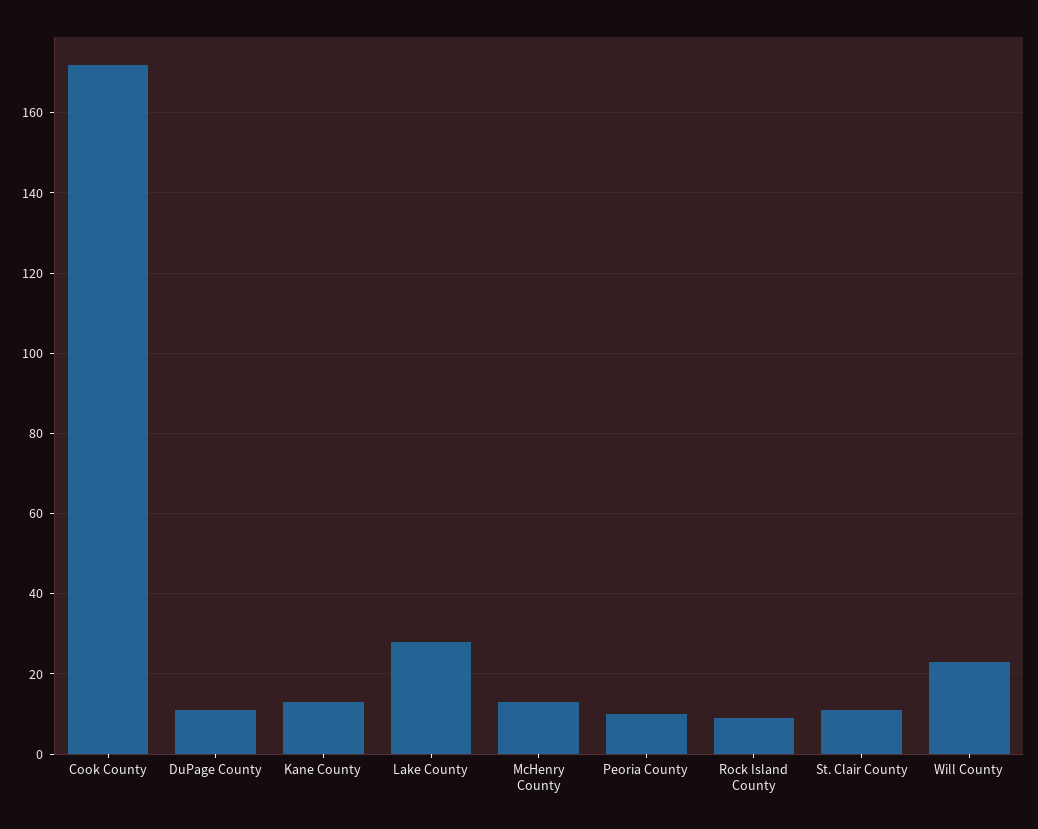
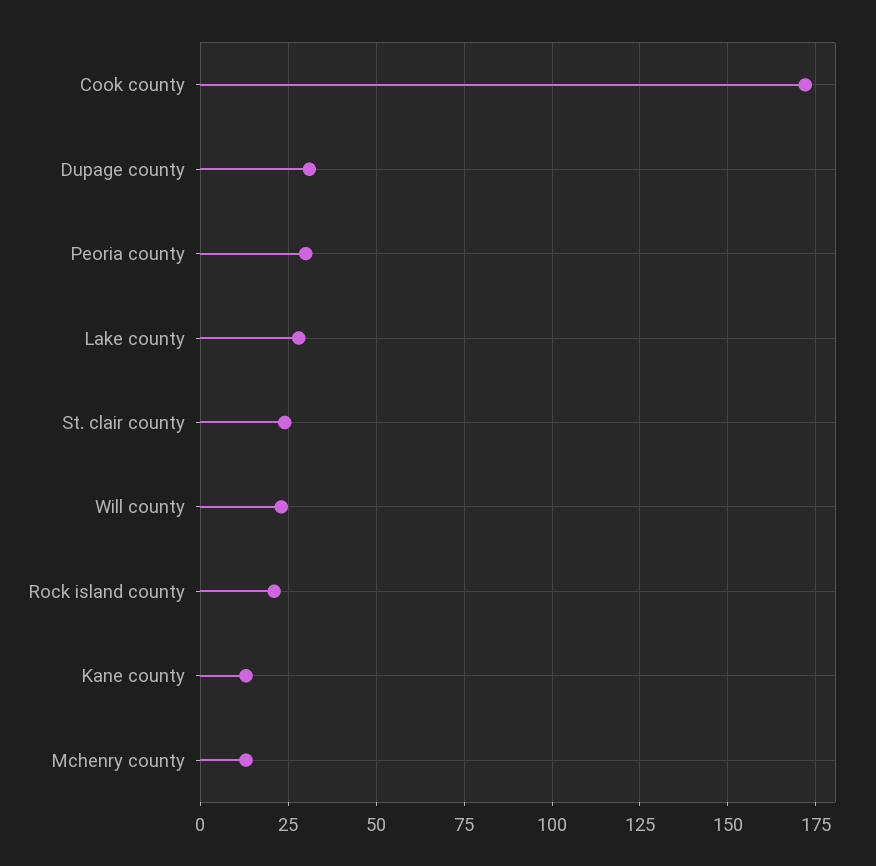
DuPage County: 10 -> 30
Peoria County: 10 -> 30
Rock Island County: 10 -> 20
St. Clair County: 10 -> 25

